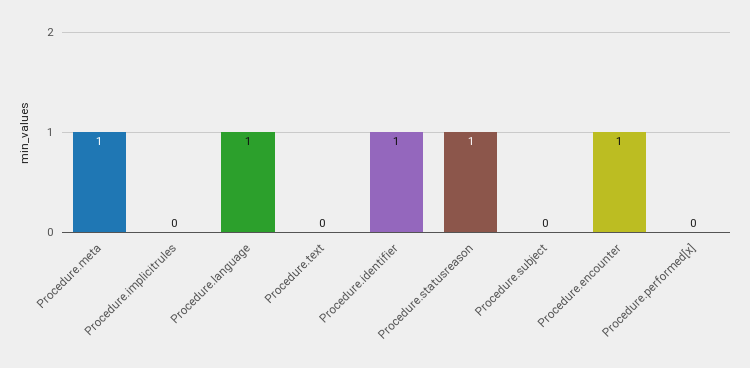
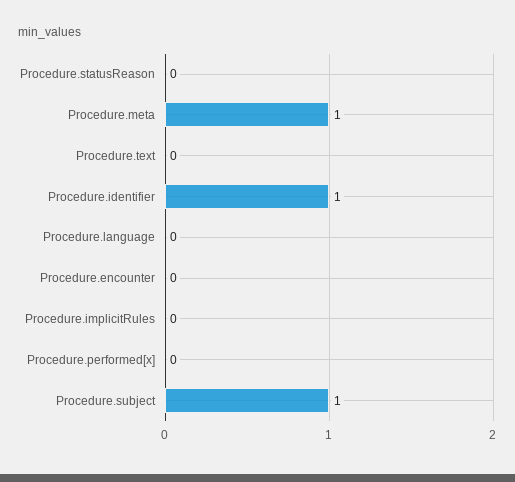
Procedure.language: 1 -> 0
Procedure.statusreason: 1 -> 0
Procedure.subject: 0 -> 1
Procedure.encounter: 1 -> 0

